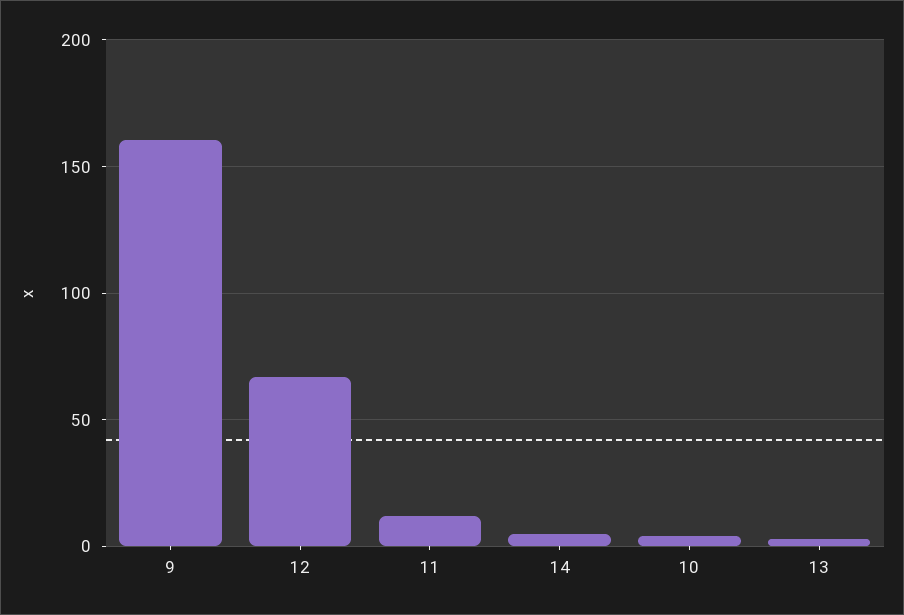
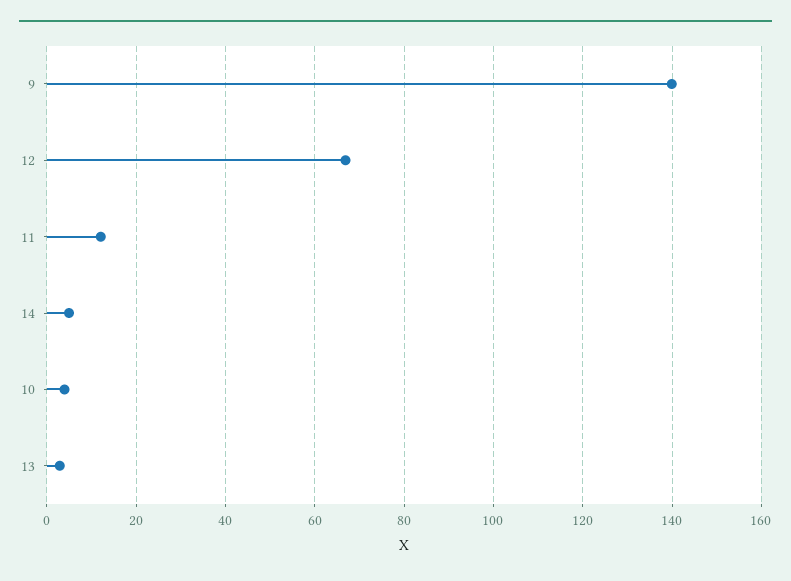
9: 160 -> 140

